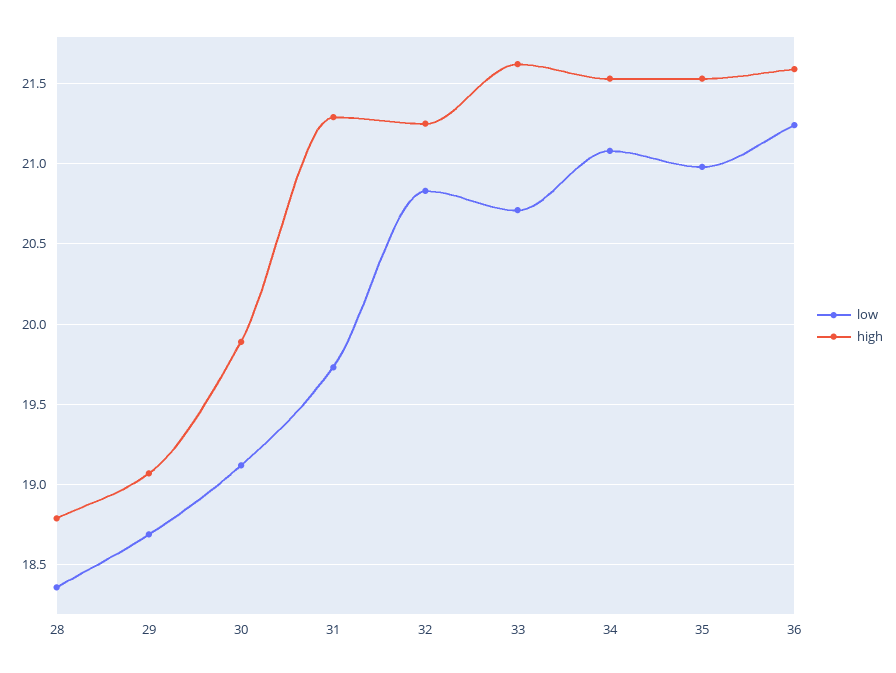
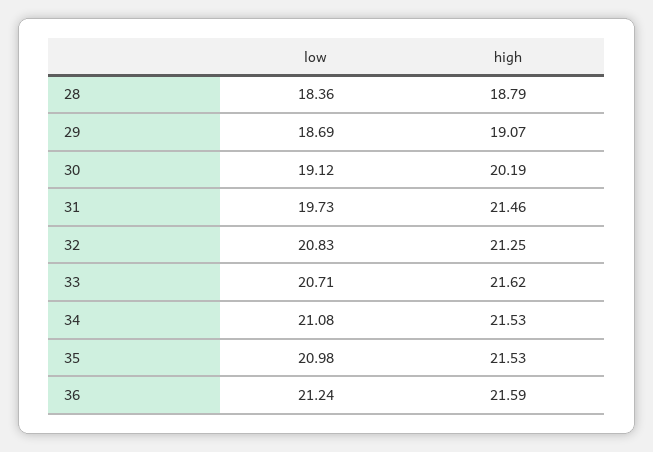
high, 30: 19.9 -> 20.19
high, 31: 21.3 -> 21.46

